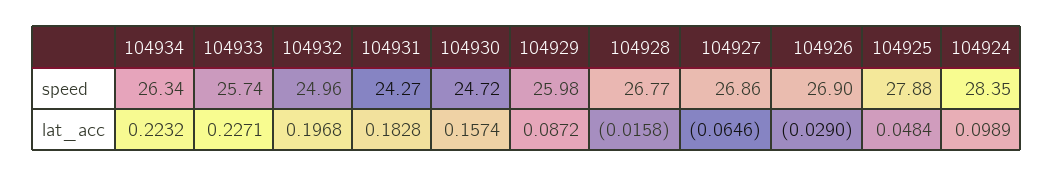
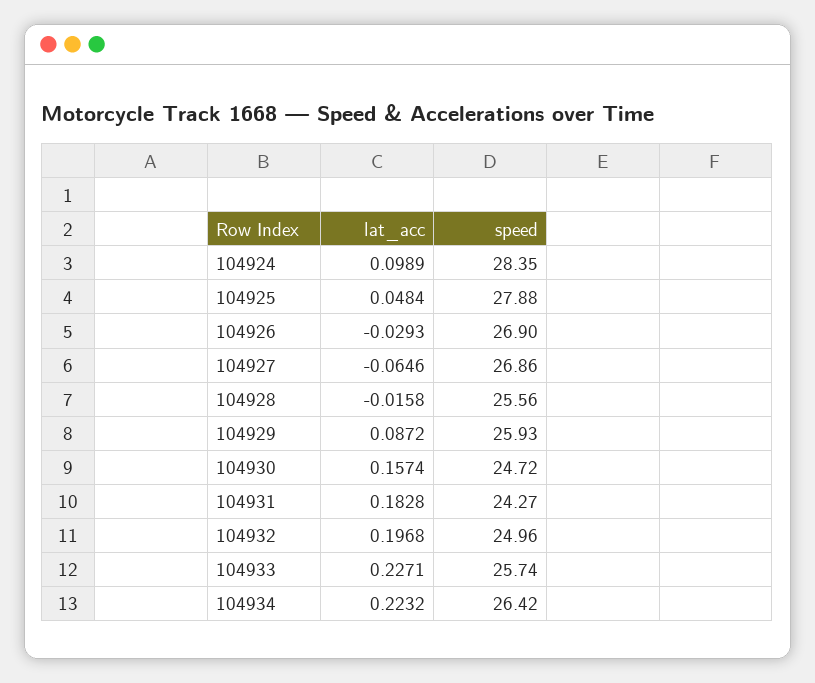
104934, speed: 26.34 -> 26.42
104929, speed: 25.98 -> 25.93
104928, speed: 26.77 -> 25.56
104926, lat_acc: -0.029 -> -0.0293

